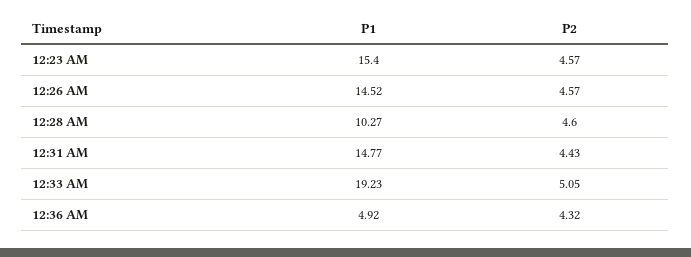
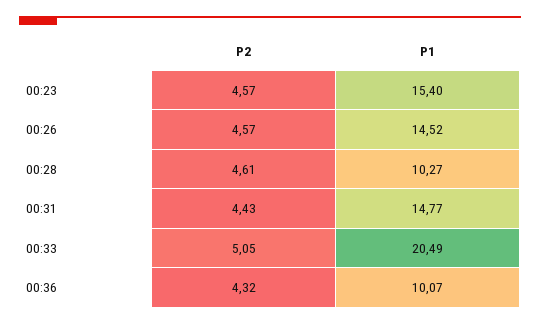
P2, 12:28 AM: 4.6 -> 4.61
P1, 12:33 AM: 19.23 -> 20.49
P1, 12:36 AM: 4.92 -> 10.07

